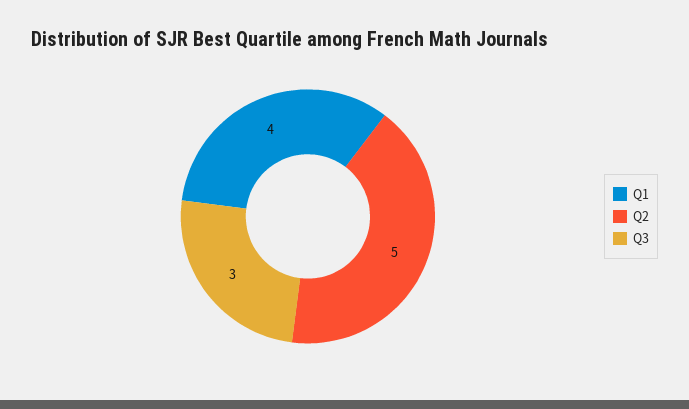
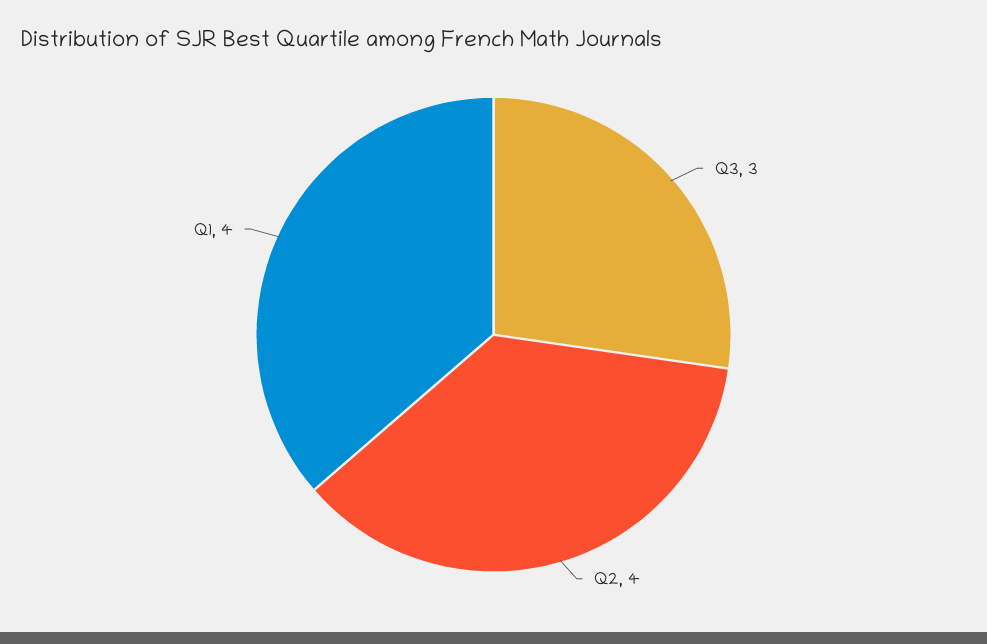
Q2: 5 -> 4

